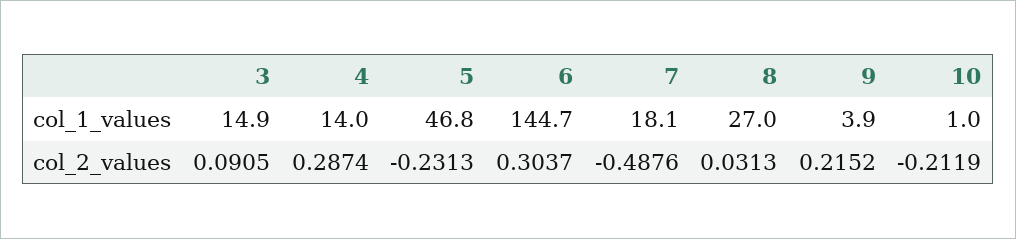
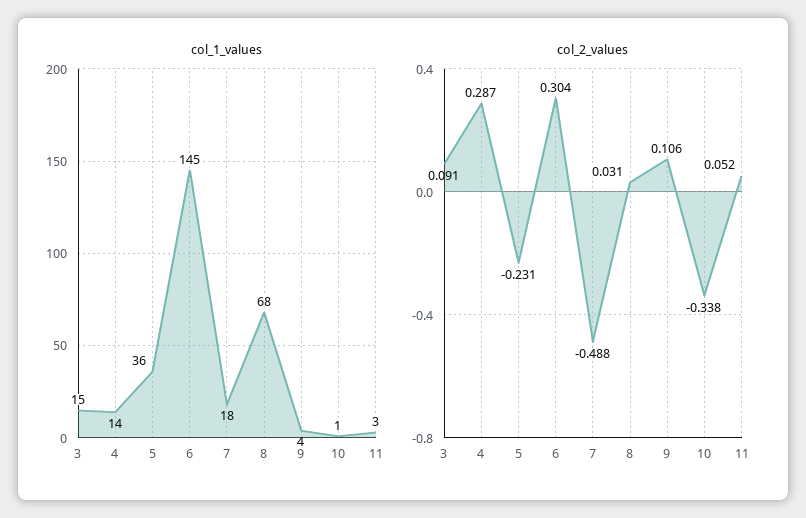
col_1_values, 5: 46.8 -> 36
col_1_values, 8: 27 -> 68
col_2_values, 9: 0.2152 -> 0.106
col_2_values, 10: -0.2119 -> -0.338
col_1_values, 11: none -> 3
col_2_values, 11: none -> 0.052

